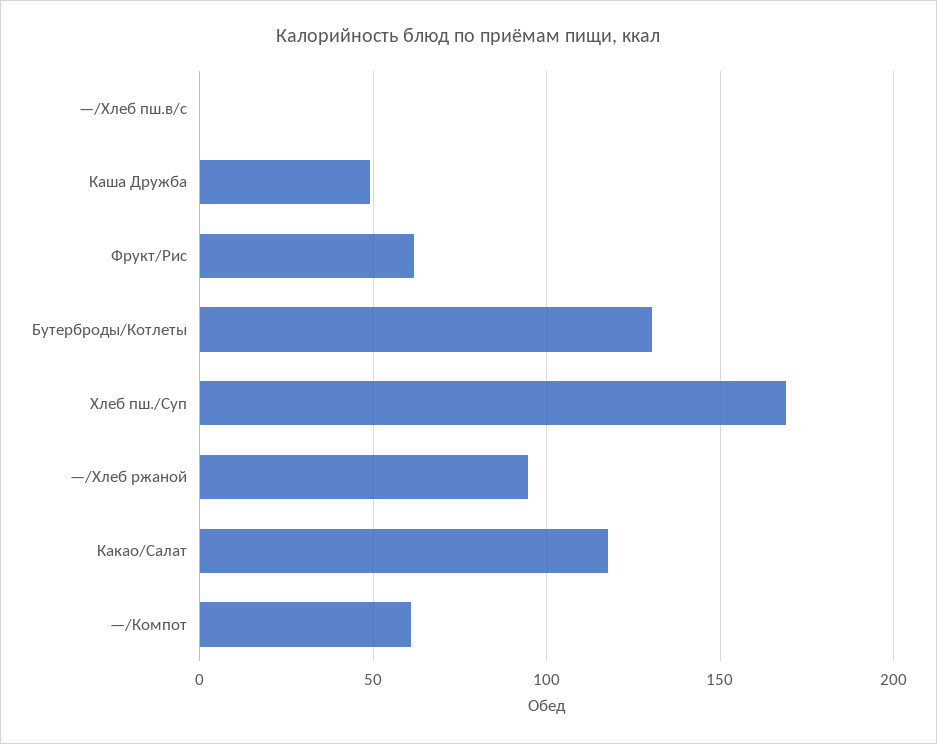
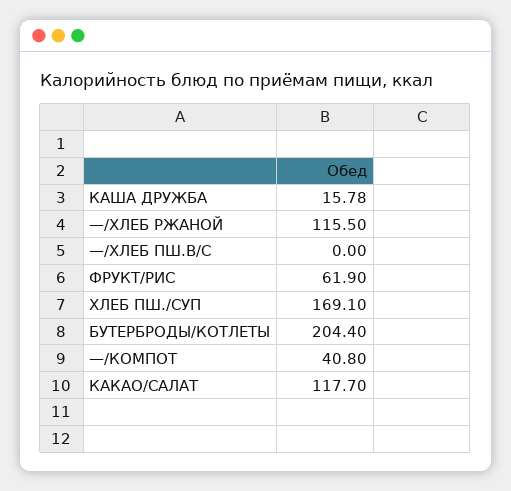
Каша Дружба: 50 -> 15.78
Бутерброды/Котлеты: 130 -> 204.4
—/Хлеб ржаной: 95 -> 115.5
—/Компот: 60 -> 40.8

